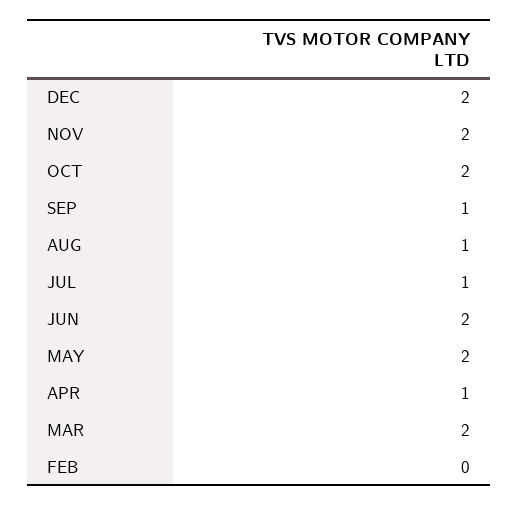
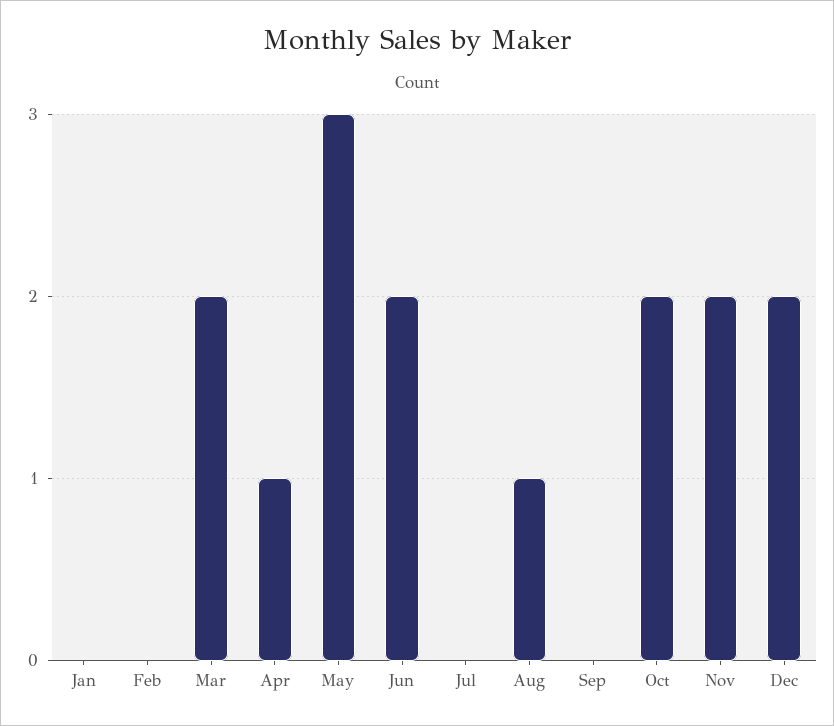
SEP: 1 -> 0
JUL: 1 -> 0
MAY: 2 -> 3
Jan: none -> 0

